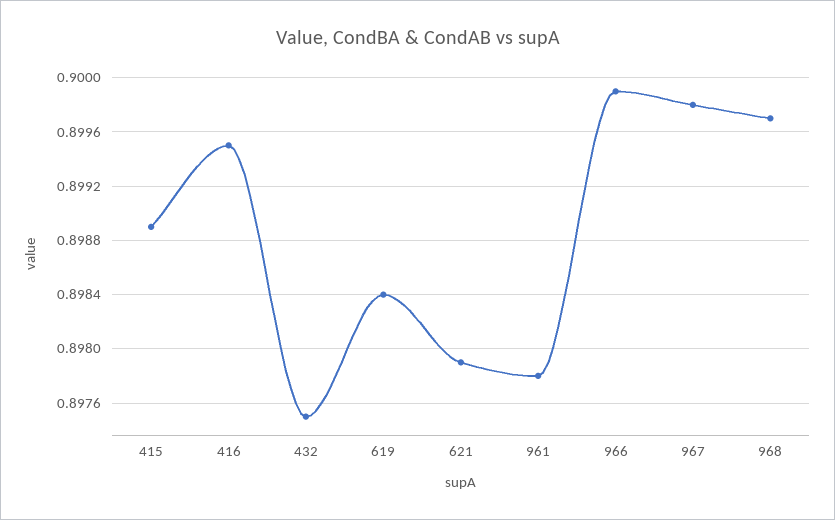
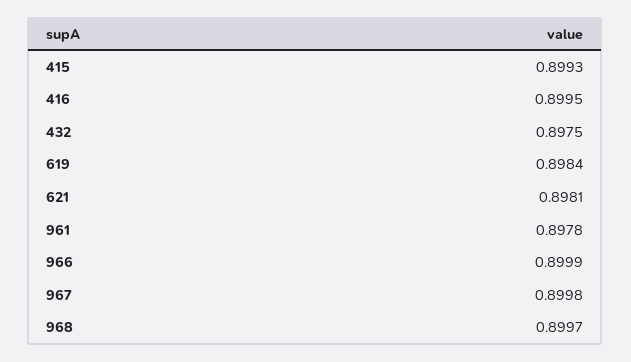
415: 0.8989 -> 0.8993
621: 0.8979 -> 0.8981

